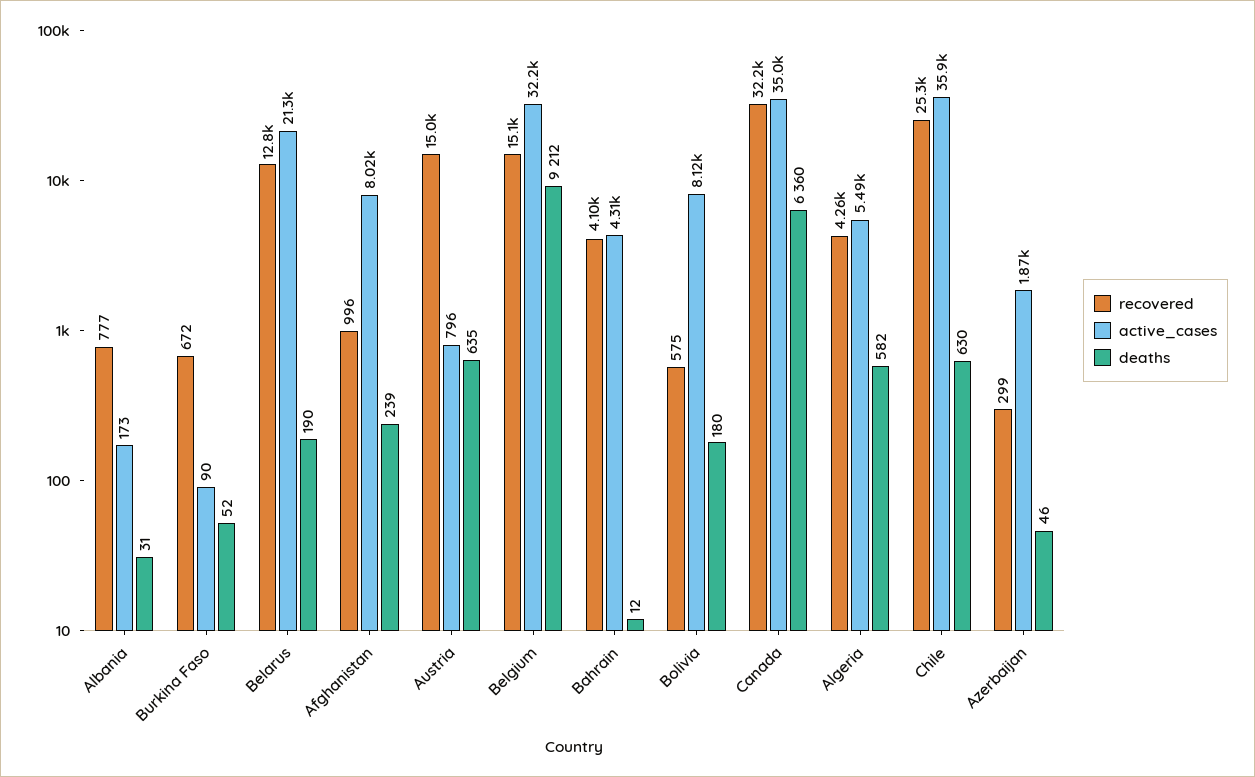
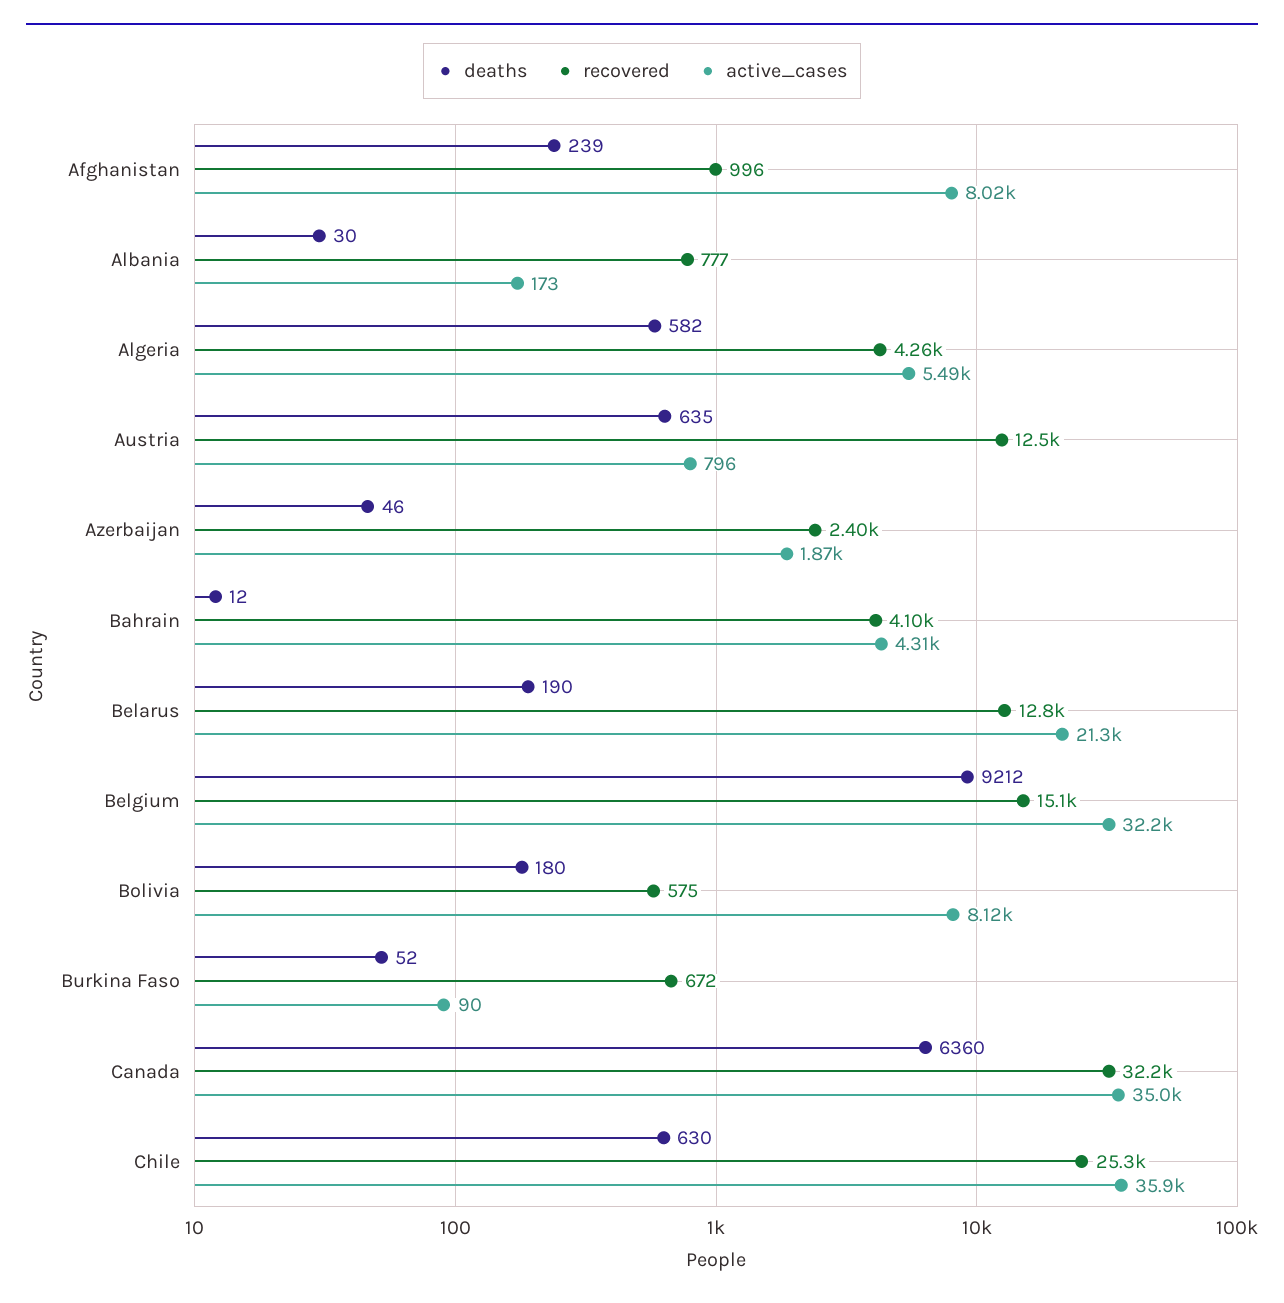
deaths, Albania: 31 -> 30
recovered, Austria: 15000 -> 12500
recovered, Azerbaijan: 299 -> 2400

